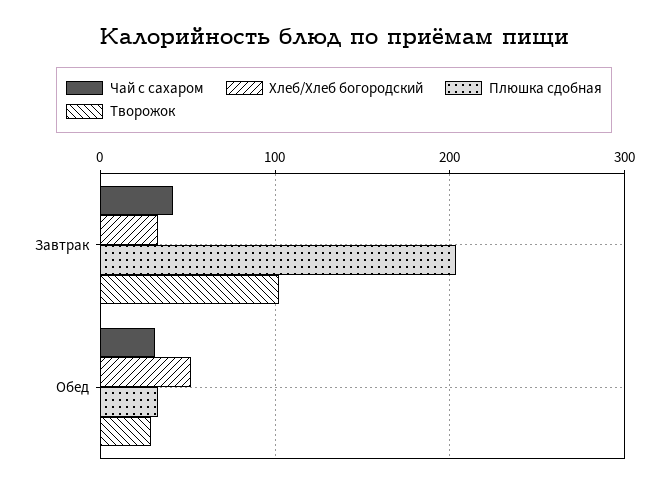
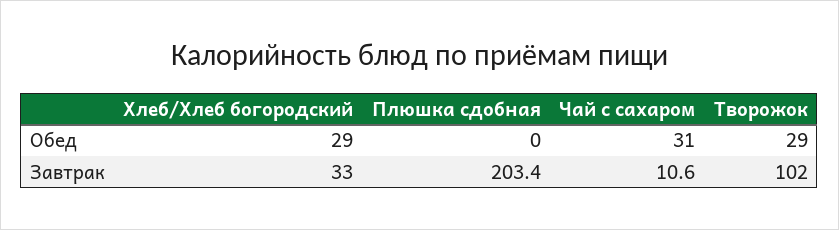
Чай с сахаром, Завтрак: 40 -> 10.6
Хлеб/Хлеб богородский, Обед: 50 -> 29
Плюшка сдобная, Обед: 30 -> 0

